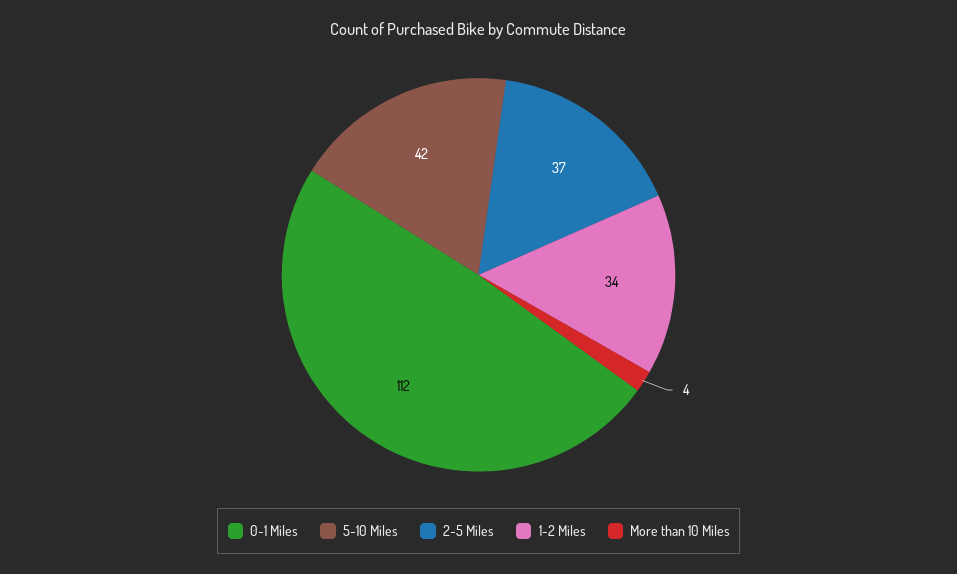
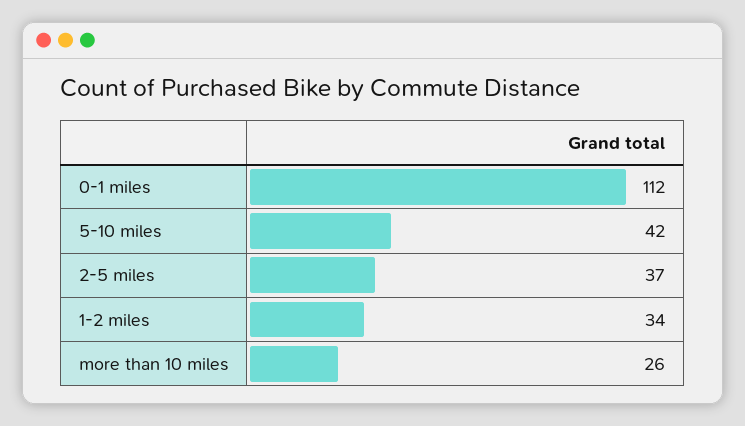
More than 10 Miles: 4 -> 26

